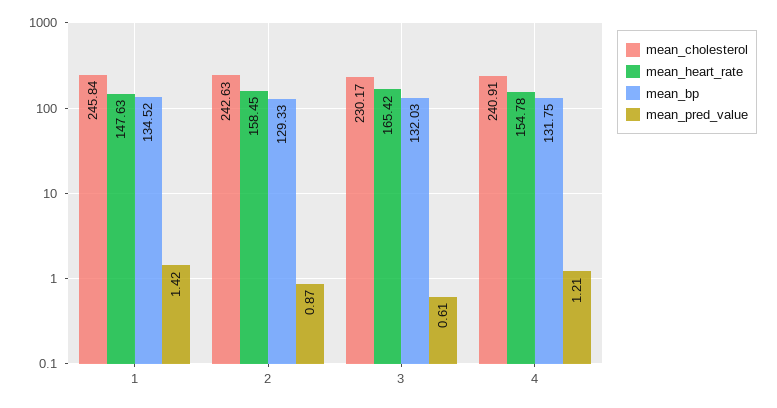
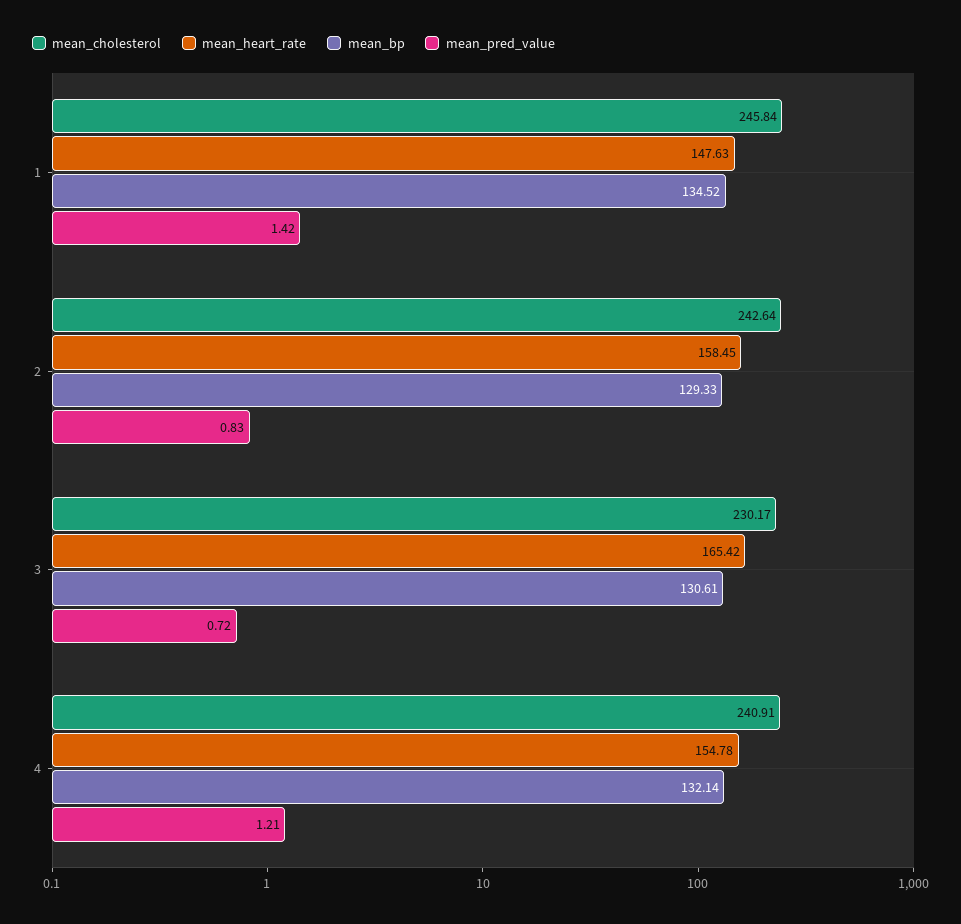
mean_cholesterol, 2: 242.63 -> 242.64
mean_pred_value, 2: 0.87 -> 0.83
mean_bp, 3: 132.03 -> 130.61
mean_pred_value, 3: 0.61 -> 0.72
mean_bp, 4: 131.75 -> 132.14

